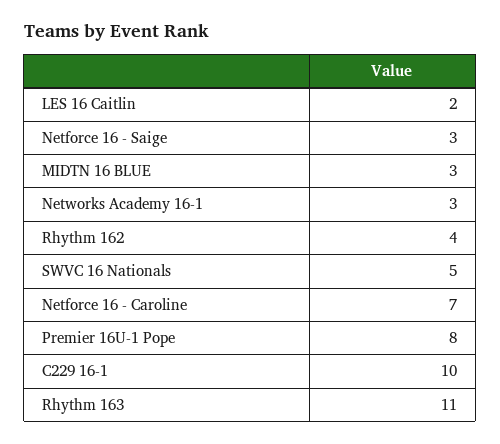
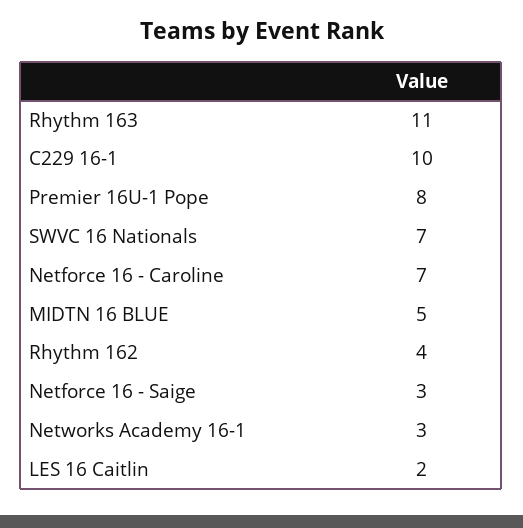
MIDTN 16 BLUE: 3 -> 5
SWVC 16 Nationals: 5 -> 7

